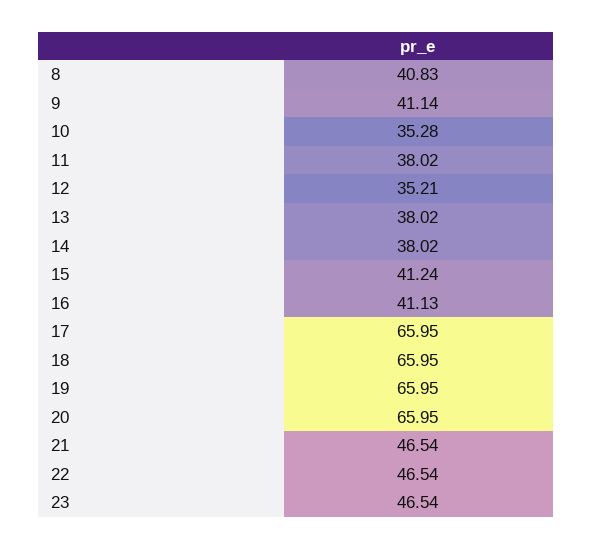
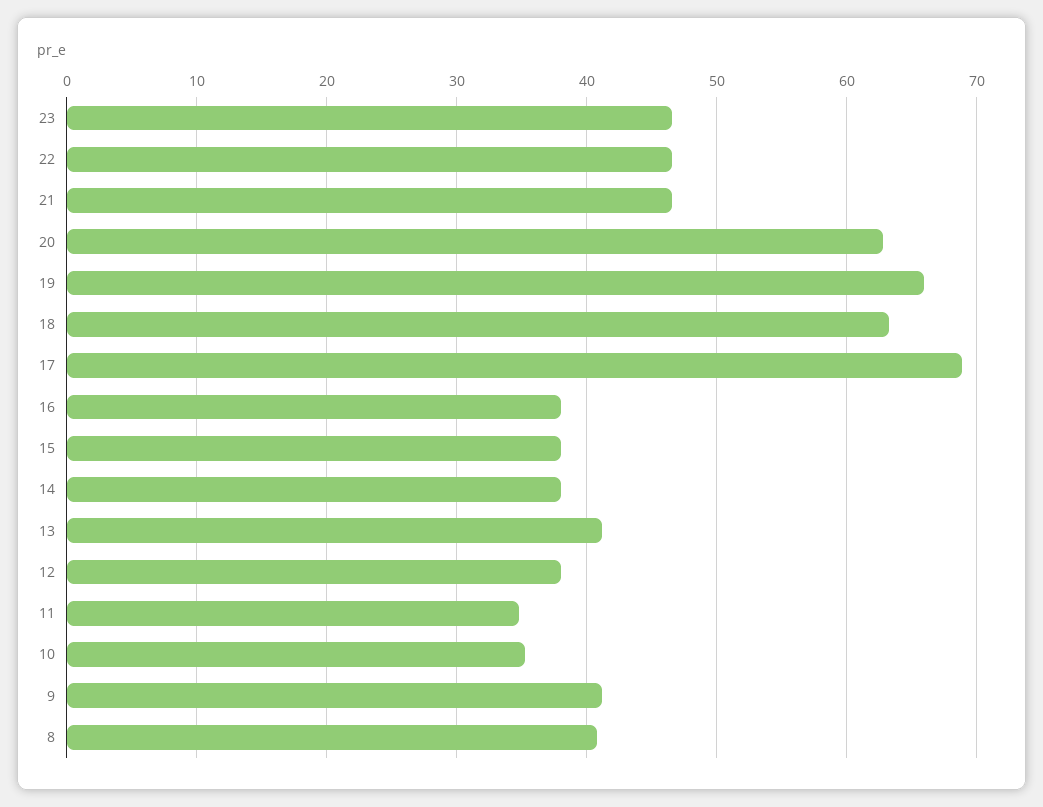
11: 38.02 -> 35
12: 35.21 -> 38
13: 38.02 -> 41
15: 41.24 -> 38
16: 41.13 -> 38
17: 65.95 -> 69
18: 65.95 -> 63
20: 65.95 -> 63

